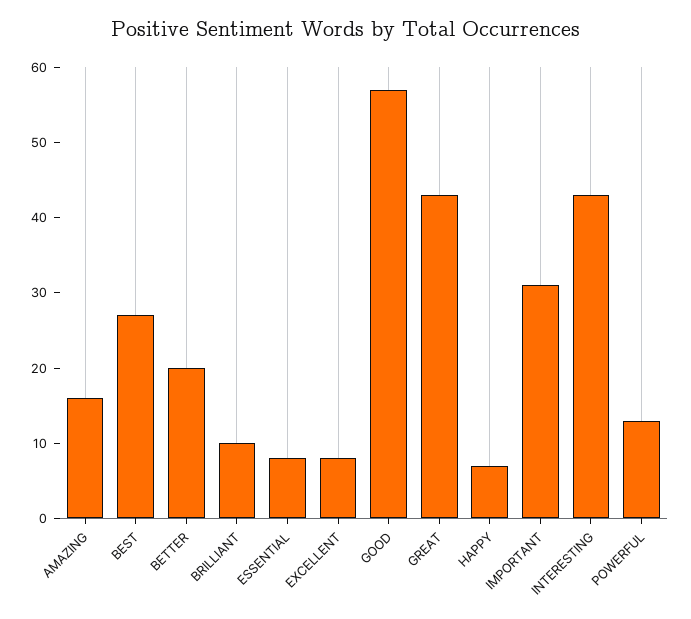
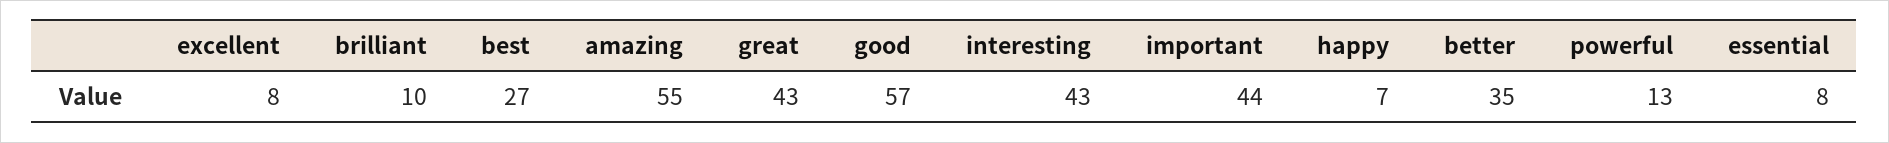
AMAZING: 15 -> 55
BETTER: 20 -> 35
IMPORTANT: 30 -> 44

